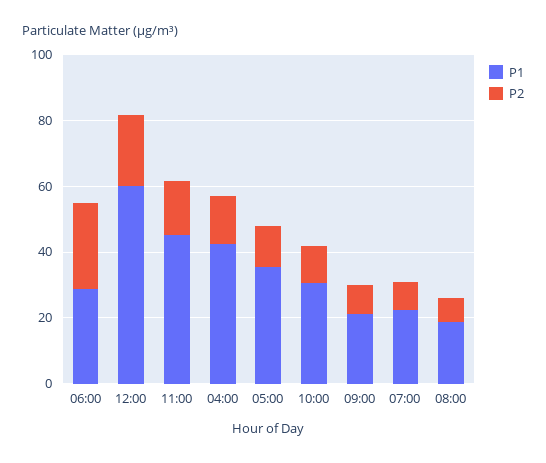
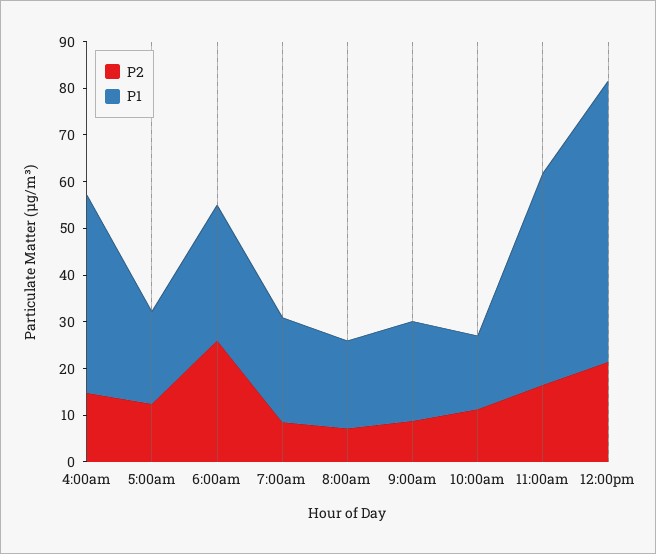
P1, 05:00: 35 -> 20
P1, 10:00: 30 -> 16

